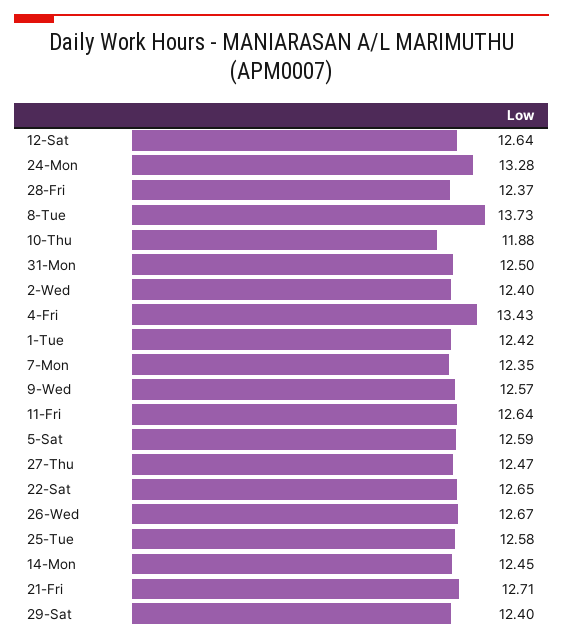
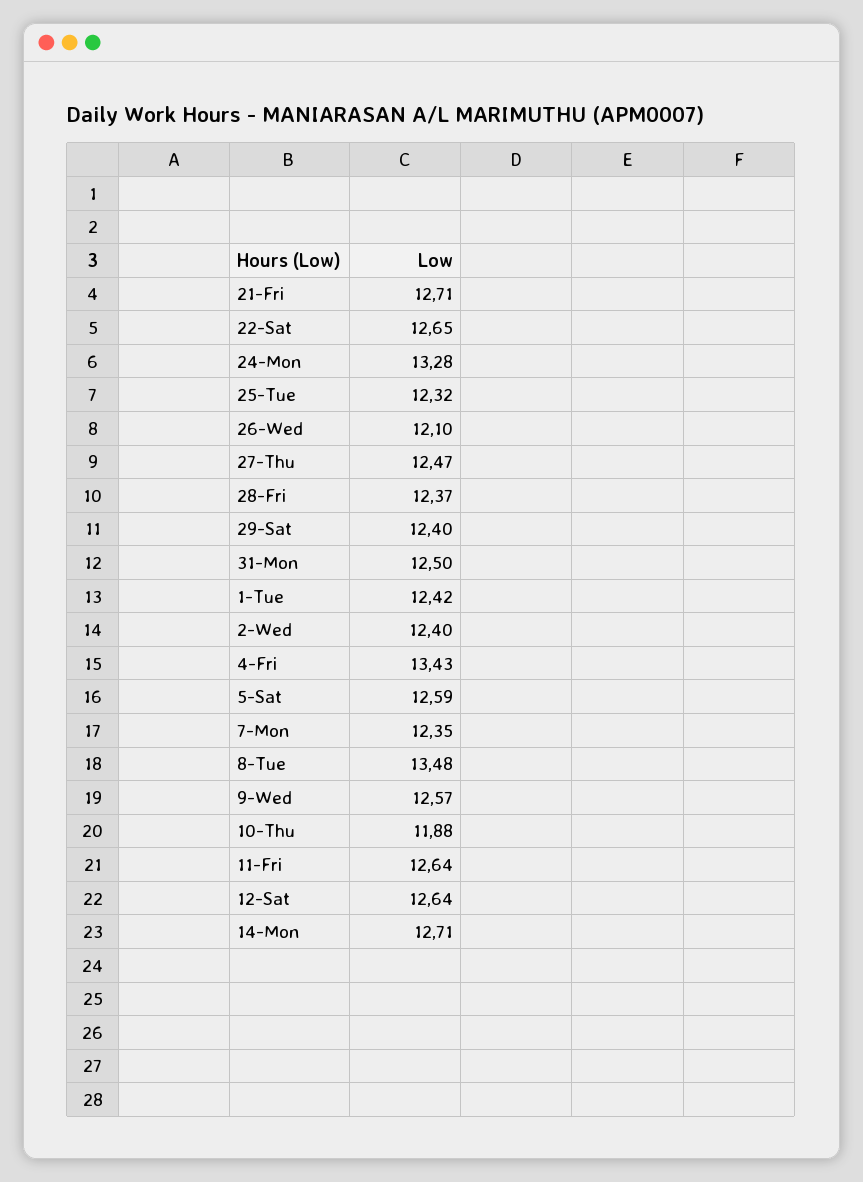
8-Tue: 13.73 -> 13.48
26-Wed: 12.67 -> 12.1
25-Tue: 12.58 -> 12.32
14-Mon: 12.45 -> 12.71

